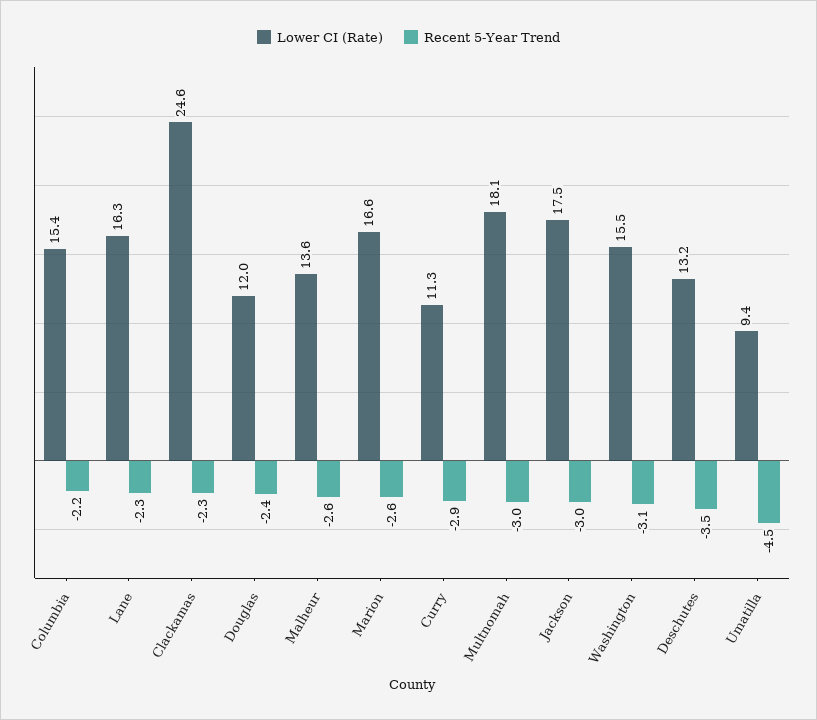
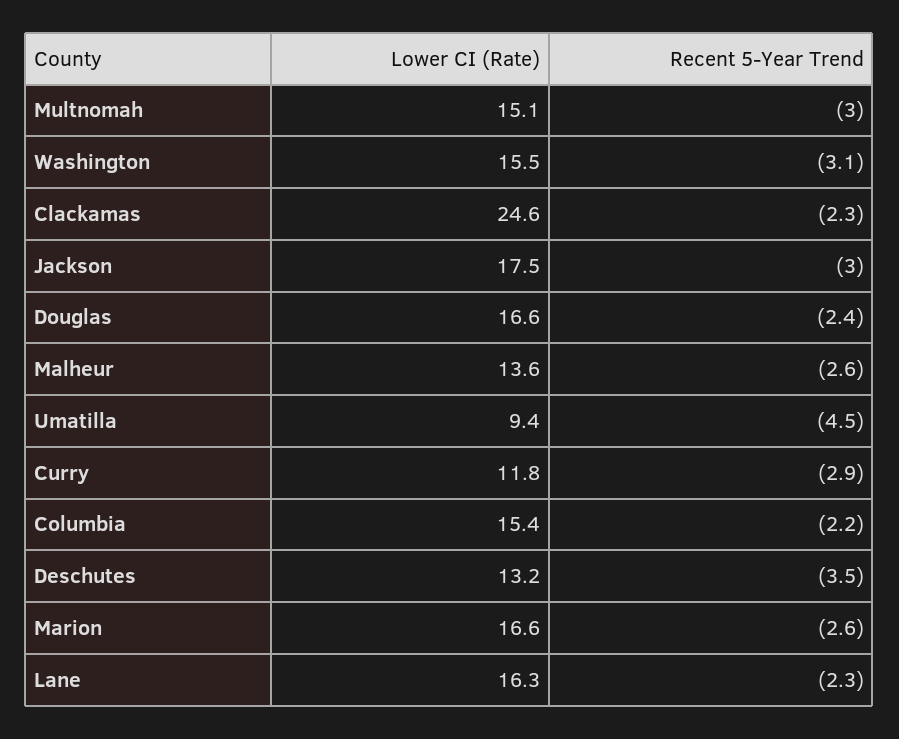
Lower CI (Rate), Douglas: 12 -> 16.6
Lower CI (Rate), Curry: 11.3 -> 11.8
Lower CI (Rate), Multnomah: 18.1 -> 15.1

